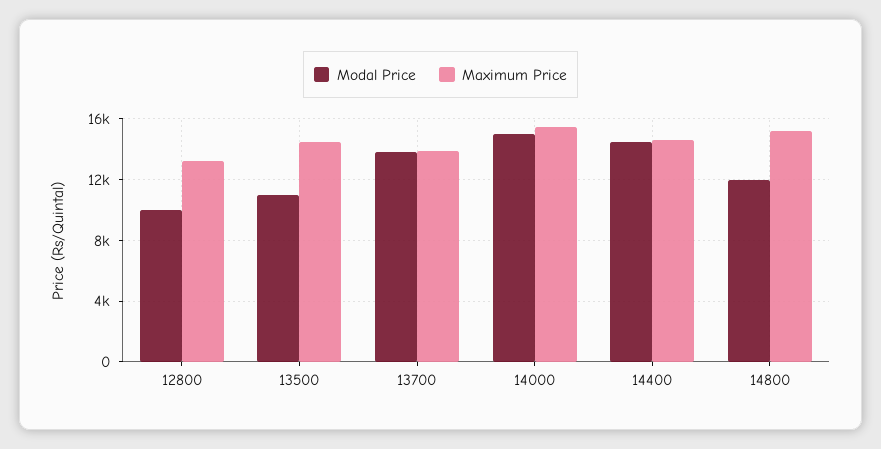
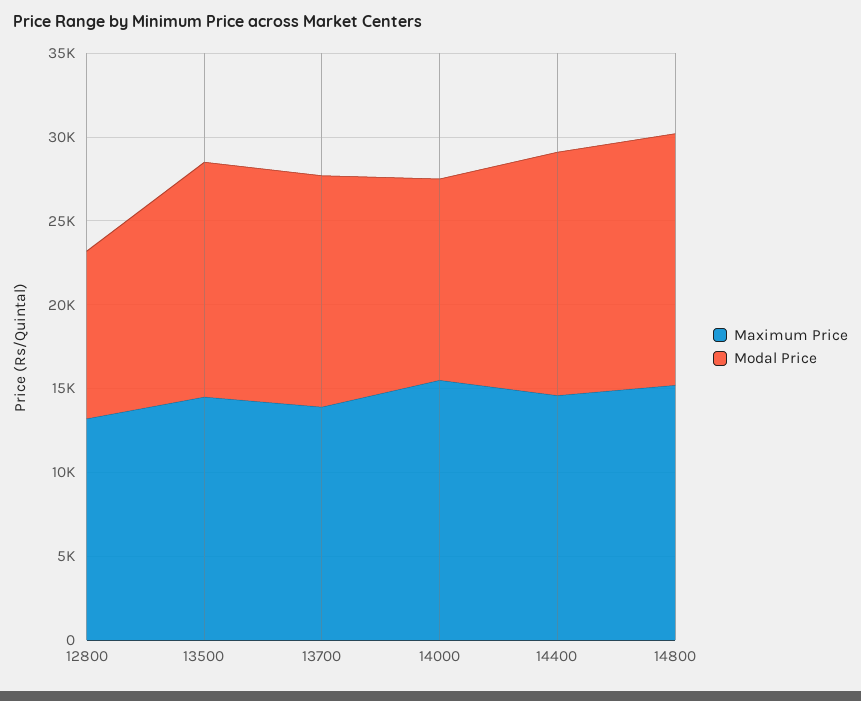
Modal Price, 13500: 11000 -> 14000
Modal Price, 14000: 15000 -> 12000
Modal Price, 14800: 12000 -> 15000

